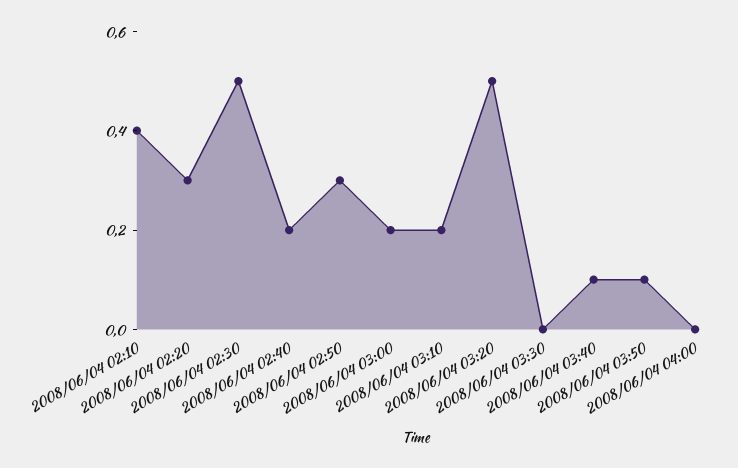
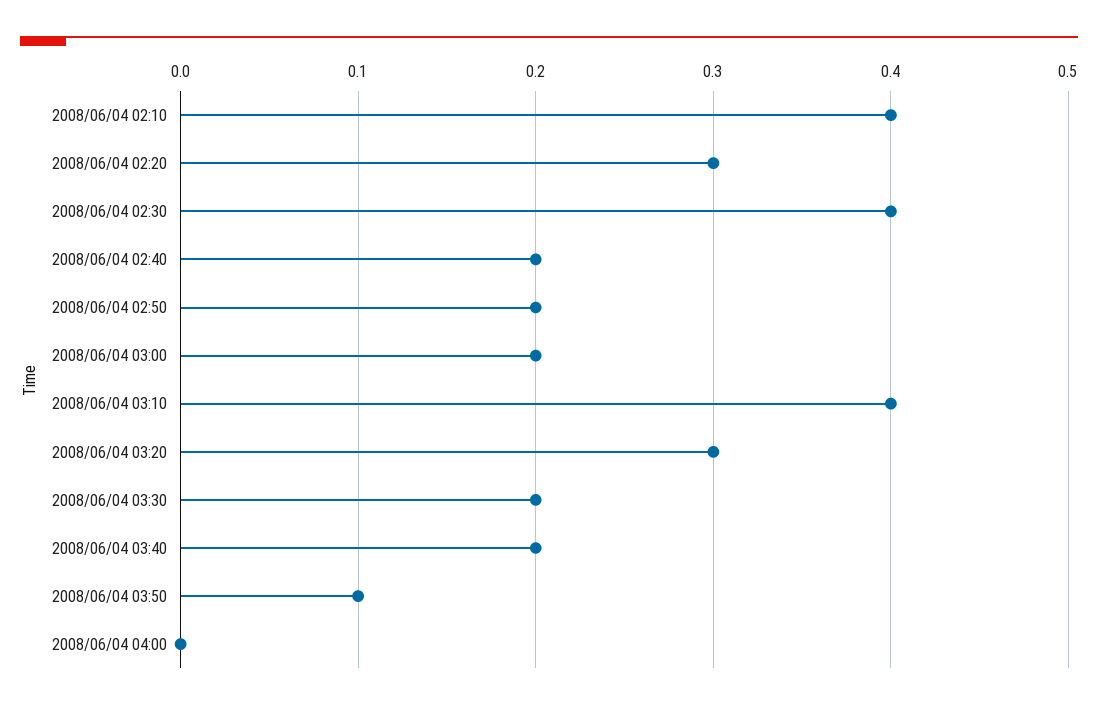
2008/06/04 02:30: 0.5 -> 0.4
2008/06/04 02:50: 0.3 -> 0.2
2008/06/04 03:10: 0.2 -> 0.4
2008/06/04 03:20: 0.5 -> 0.3
2008/06/04 03:30: 0 -> 0.2
2008/06/04 03:40: 0.1 -> 0.2

